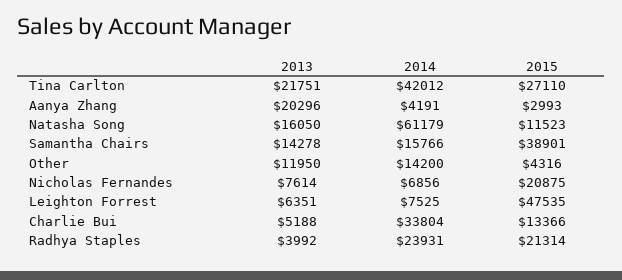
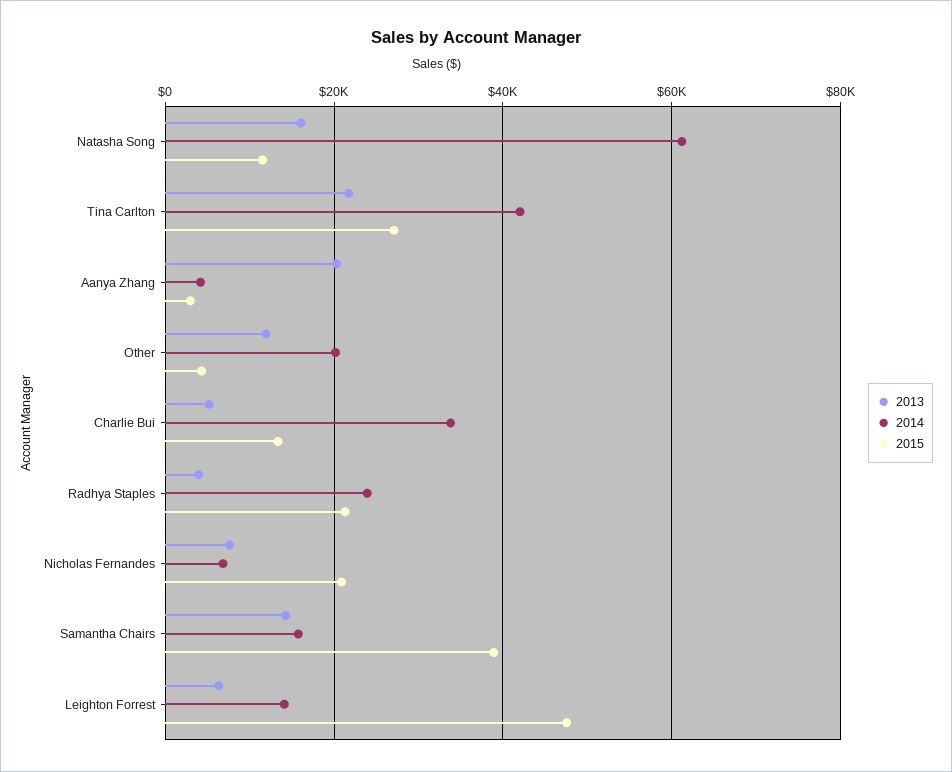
2014, Other: 14200 -> 20000
2014, Leighton Forrest: 7525 -> 14000

